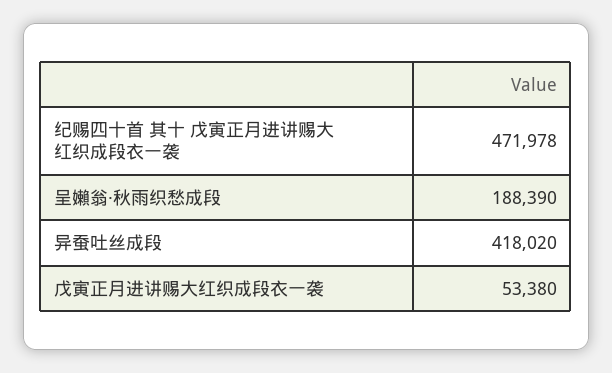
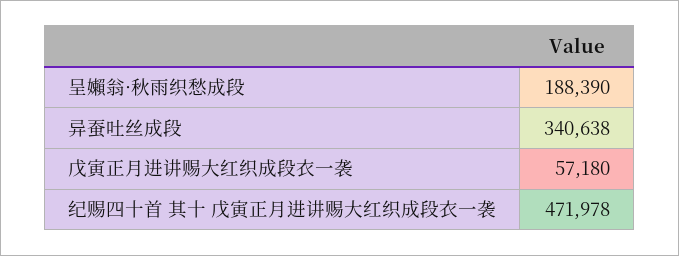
异蚕吐丝成段: 418020 -> 340638
戊寅正月进讲赐大红织成段衣一袭: 53380 -> 57180

